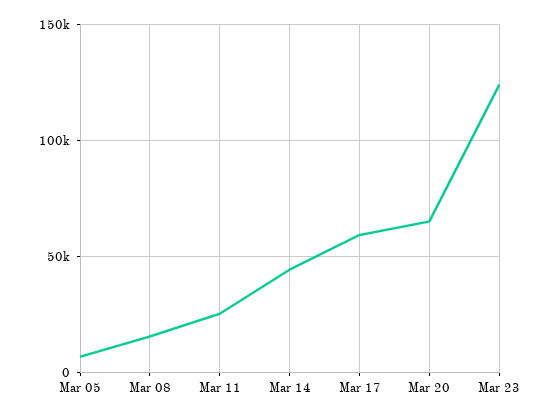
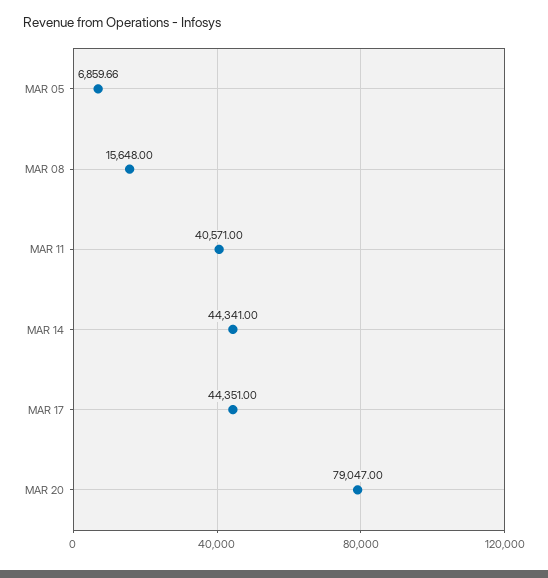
Mar 11: 25000 -> 40571
Mar 17: 60000 -> 44351
Mar 20: 65000 -> 79047
Mar 23: 125000 -> none

